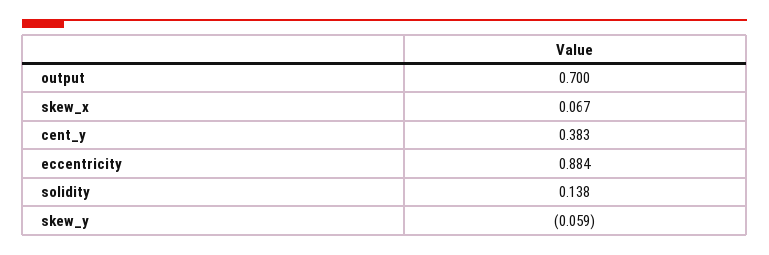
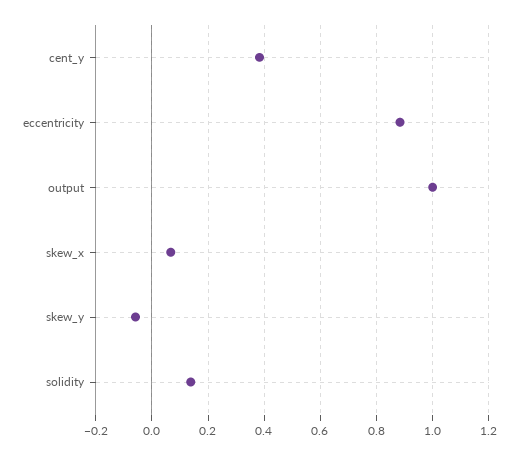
output: 0.7 -> 1

